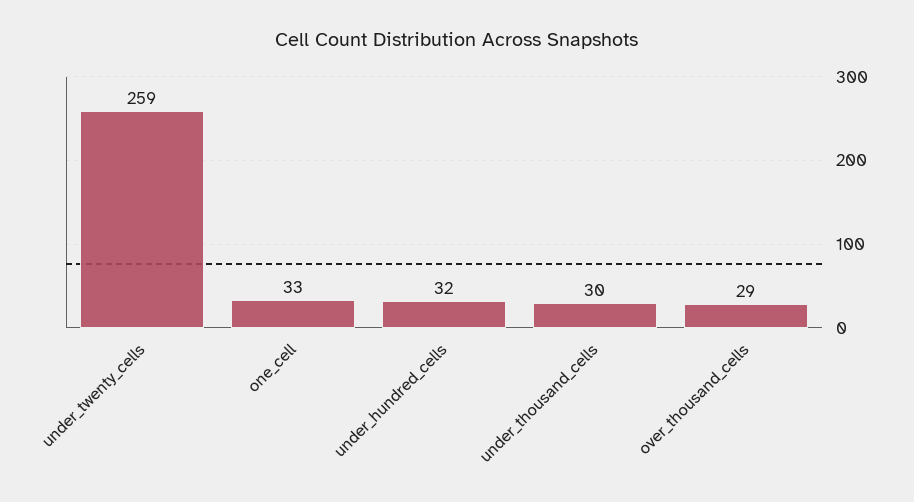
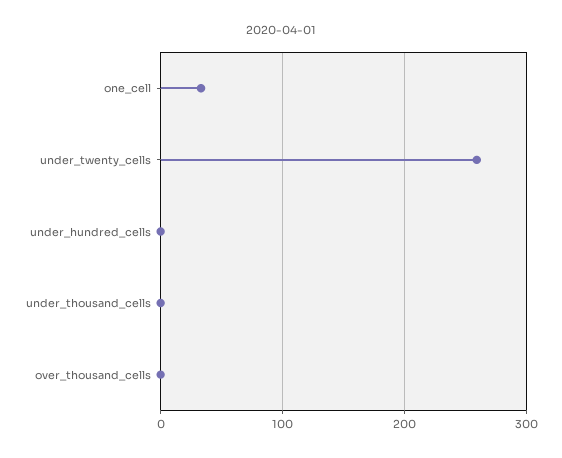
under_hundred_cells: 32 -> 0
under_thousand_cells: 30 -> 0
over_thousand_cells: 29 -> 0

